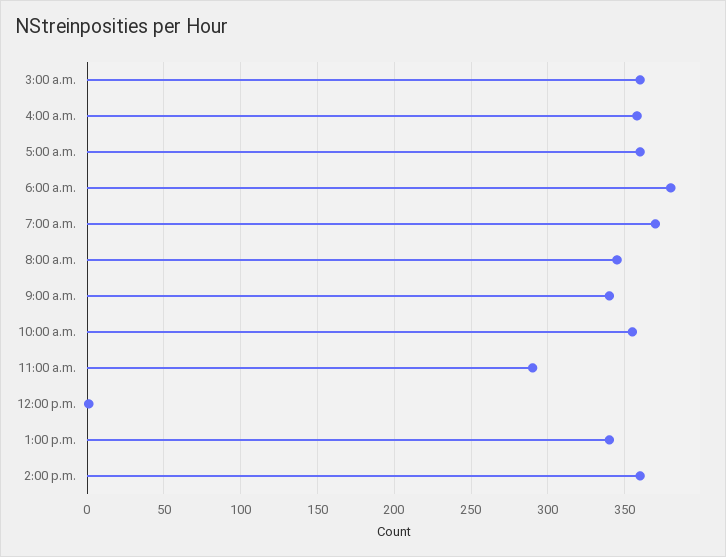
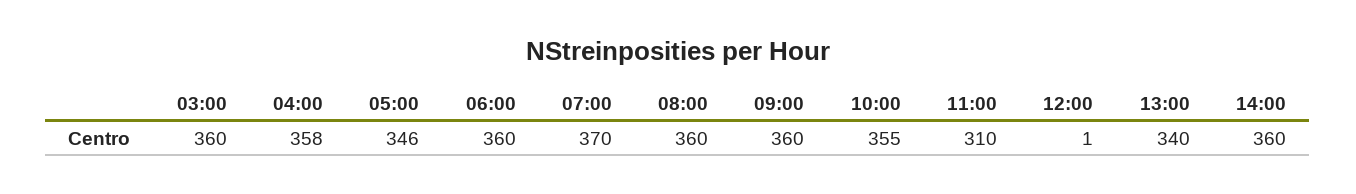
5:00 a.m.: 360 -> 346
6:00 a.m.: 380 -> 360
8:00 a.m.: 345 -> 360
9:00 a.m.: 340 -> 360
11:00 a.m.: 290 -> 310

